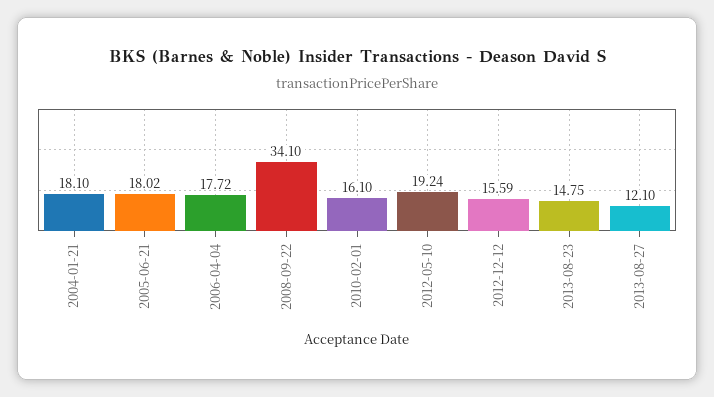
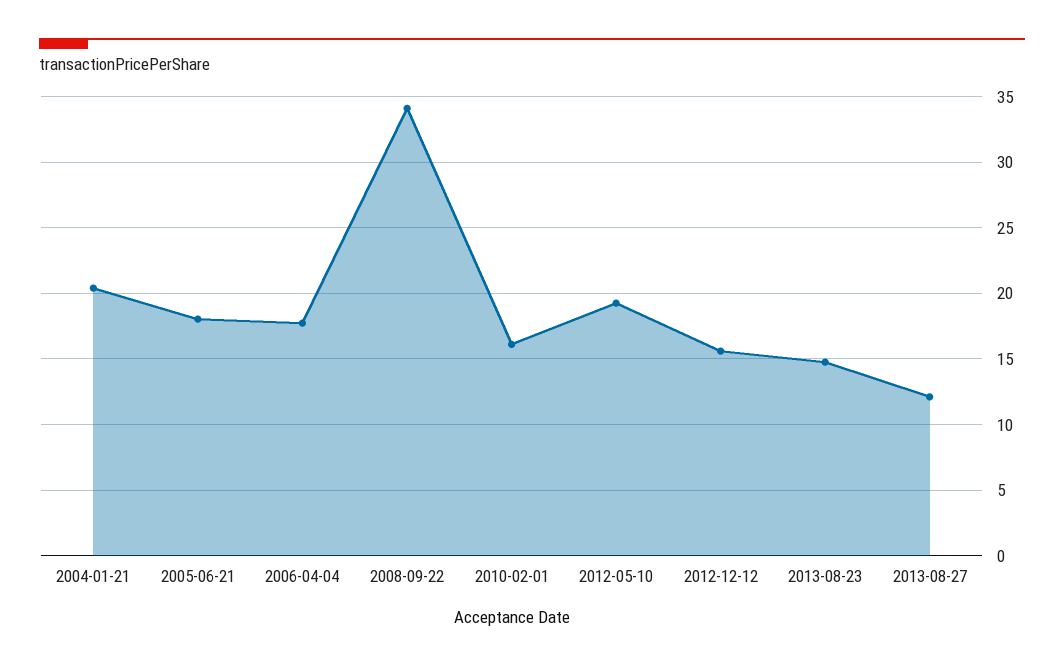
2004-01-21: 18.1 -> 20.5

